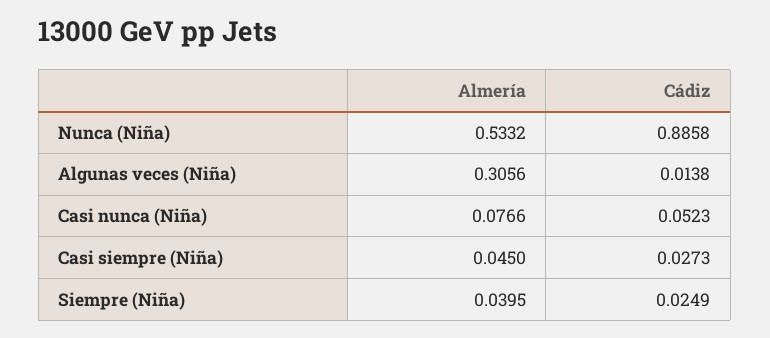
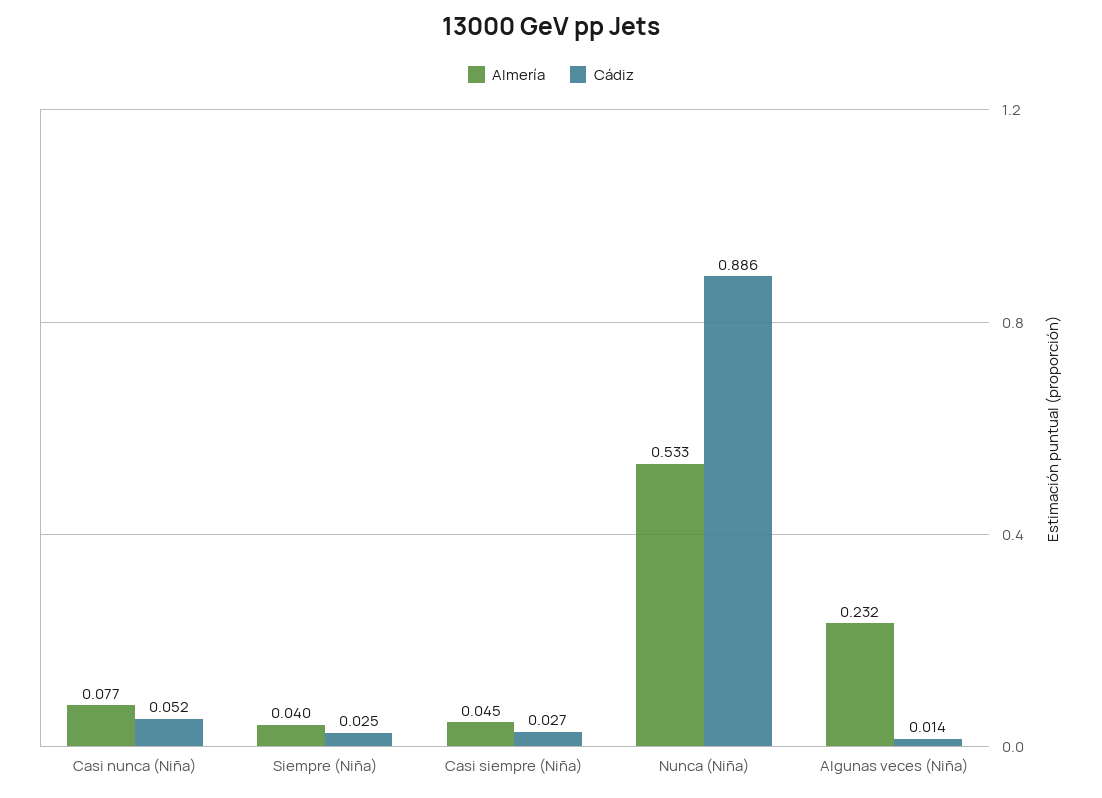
Almería, Algunas veces (Niña): 0.3056 -> 0.232

